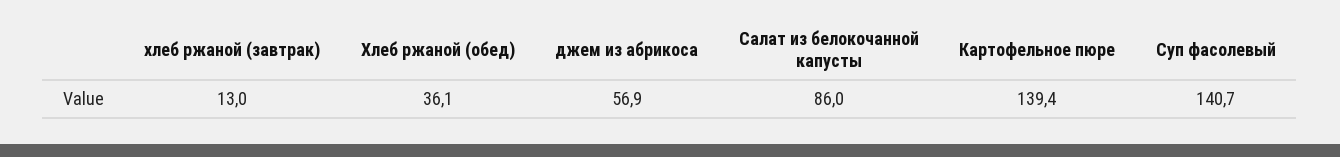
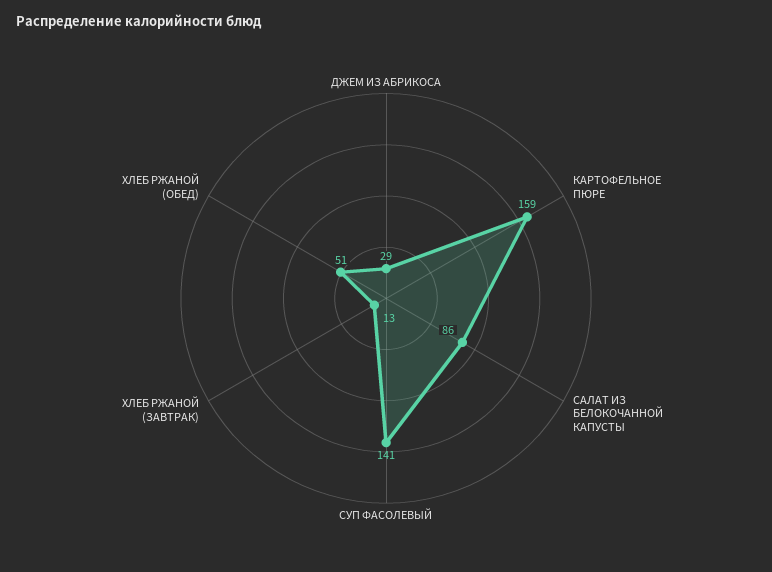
Хлеб ржаной (обед): 36.1 -> 51
джем из абрикоса: 56.9 -> 29
Картофельное пюре: 139.4 -> 159

